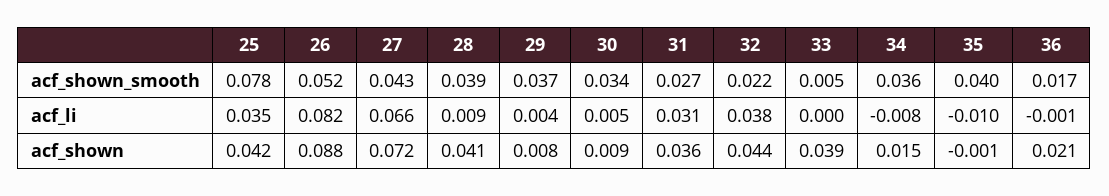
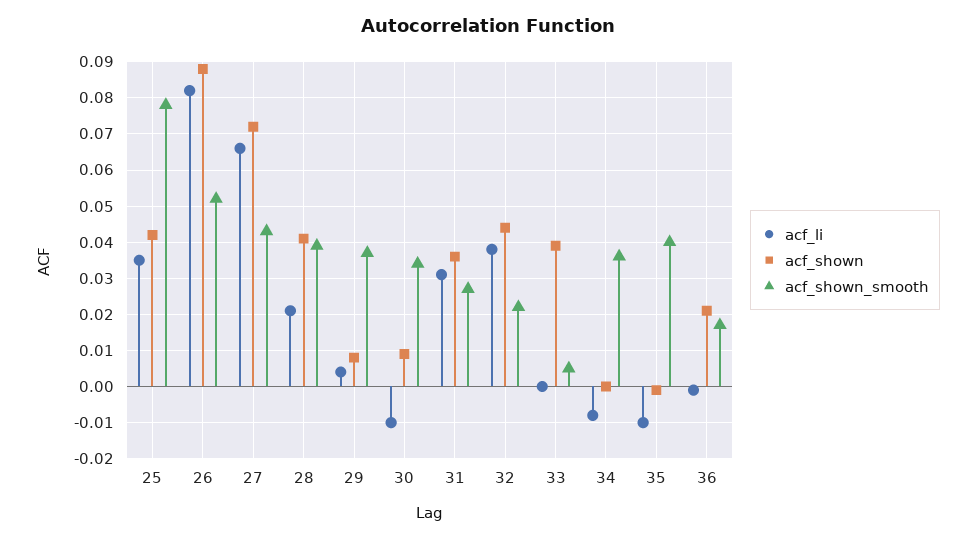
acf_li, 28: 0.009 -> 0.02
acf_li, 30: 0.005 -> -0.01
acf_shown, 34: 0.015 -> 0

